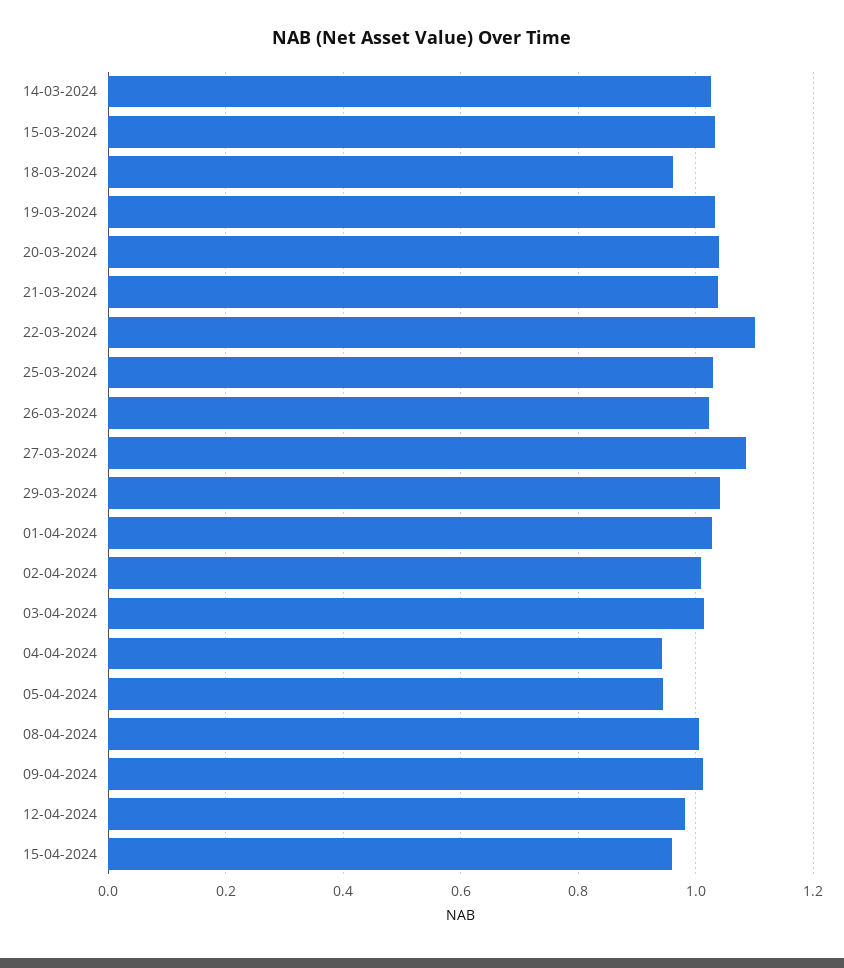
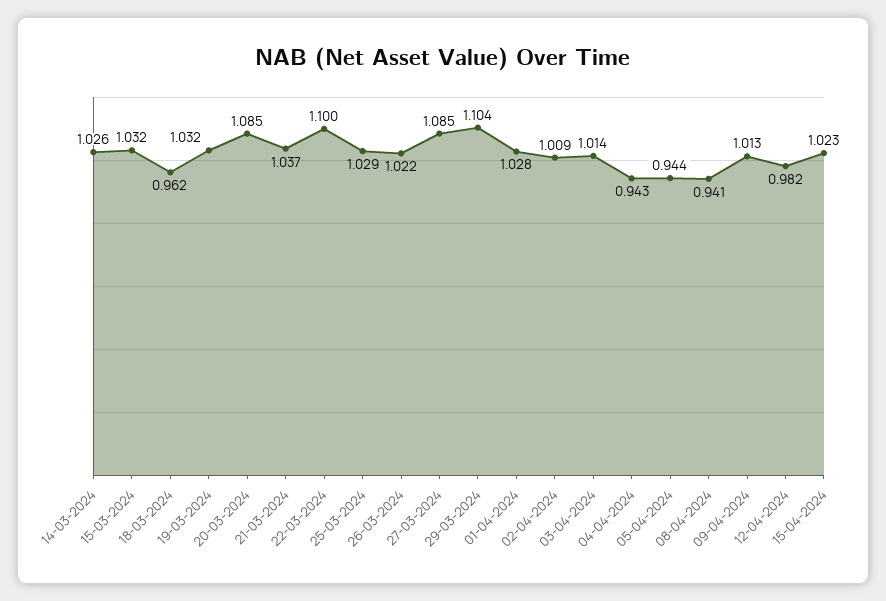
20-03-2024: 1.04 -> 1.085
29-03-2024: 1.04 -> 1.104
08-04-2024: 1 -> 0.941
15-04-2024: 0.96 -> 1.023

